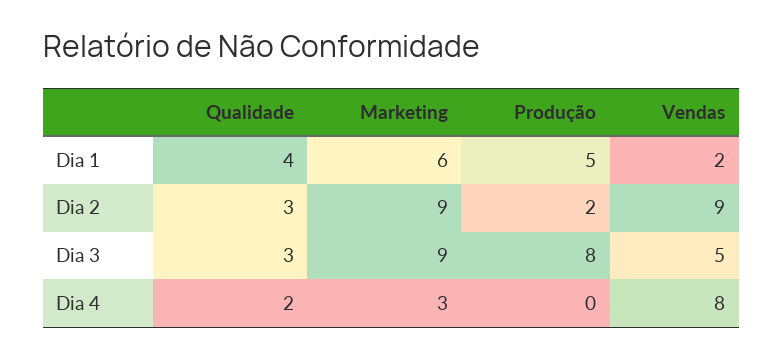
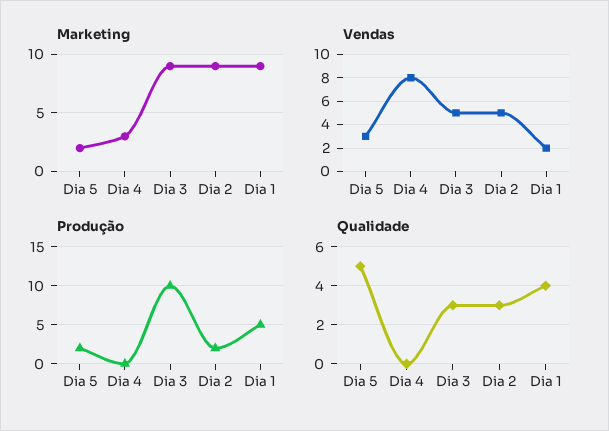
Marketing, Dia 1: 6 -> 9
Vendas, Dia 2: 9 -> 5
Produção, Dia 3: 8 -> 10
Qualidade, Dia 4: 2 -> 0
Marketing, Dia 5: none -> 2
Vendas, Dia 5: none -> 3
Produção, Dia 5: none -> 2
Qualidade, Dia 5: none -> 5

